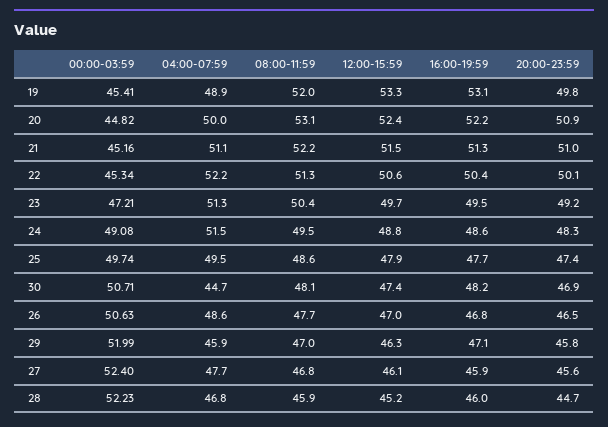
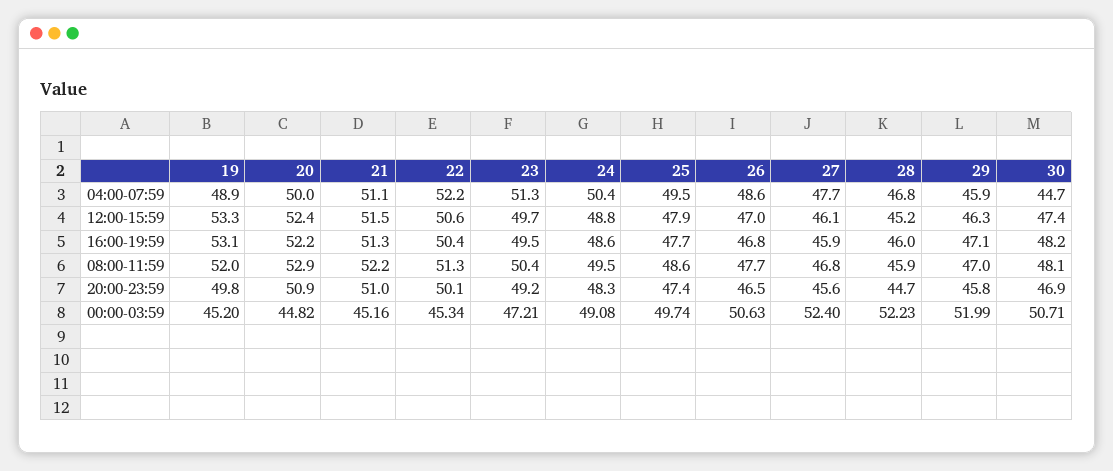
00:00-03:59, 19: 45.41 -> 45.2
08:00-11:59, 20: 53.1 -> 52.9
04:00-07:59, 24: 51.5 -> 50.4

